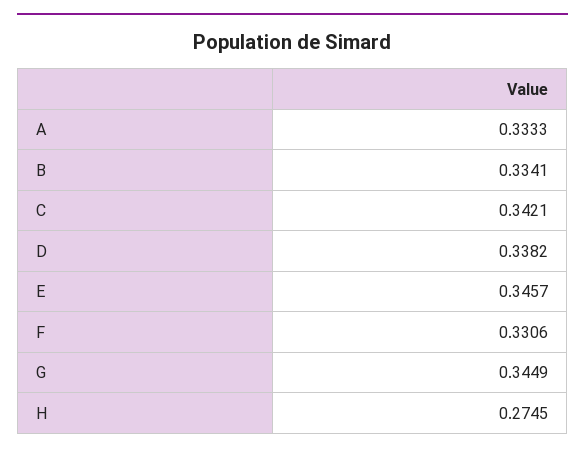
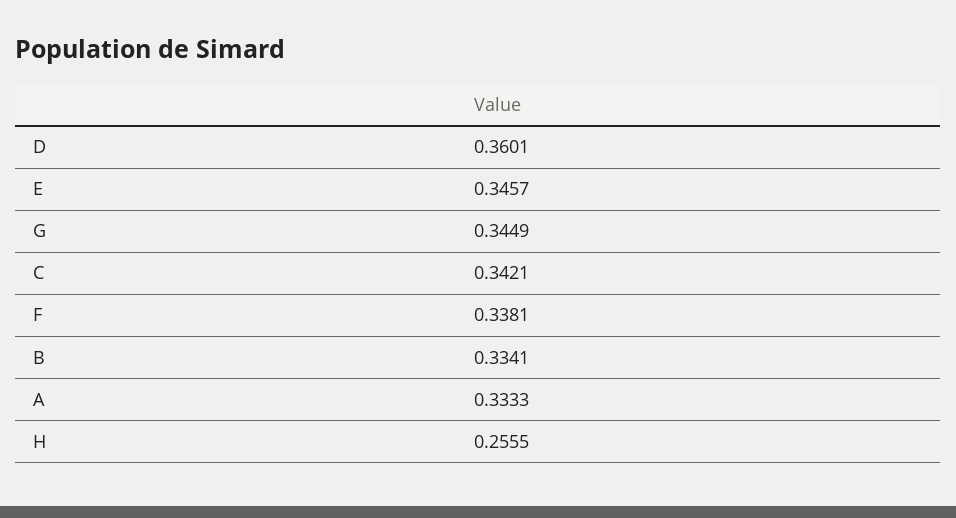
D: 0.3382 -> 0.3601
F: 0.3306 -> 0.3381
H: 0.2745 -> 0.2555

